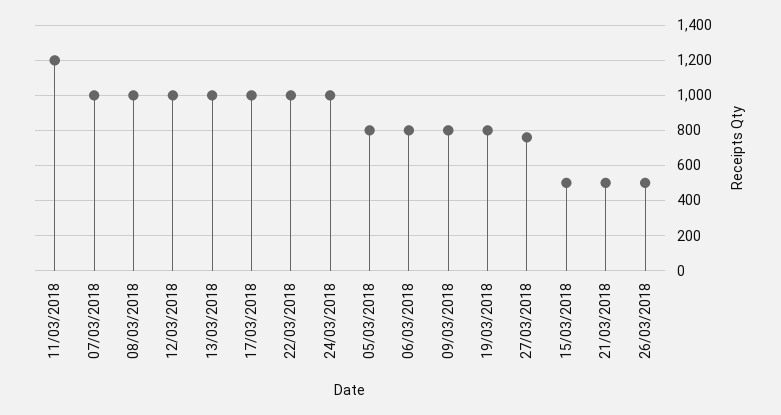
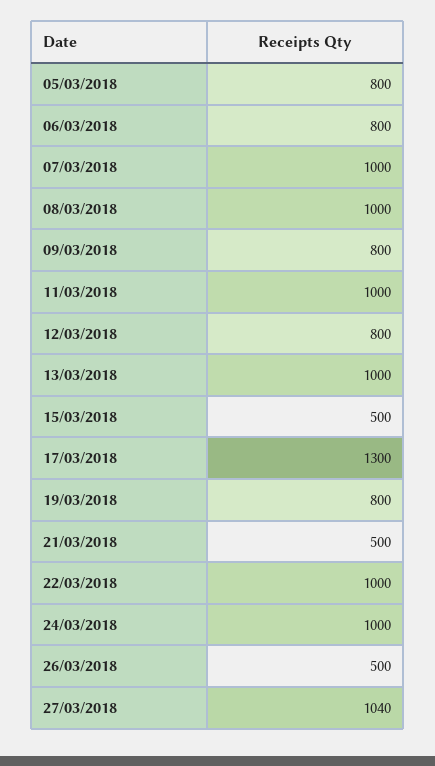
11/03/2018: 1200 -> 1000
12/03/2018: 1000 -> 800
17/03/2018: 1000 -> 1300
27/03/2018: 750 -> 1040

